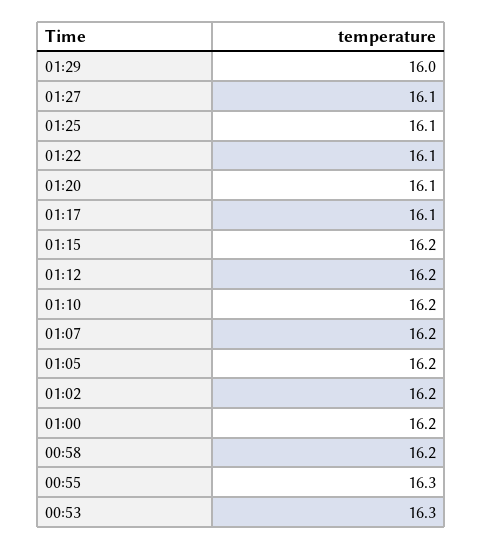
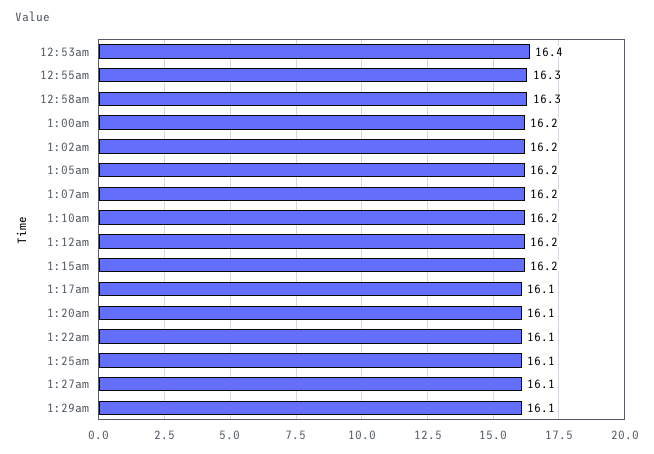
01:29: 16 -> 16.1
00:58: 16.2 -> 16.3
00:53: 16.3 -> 16.4

